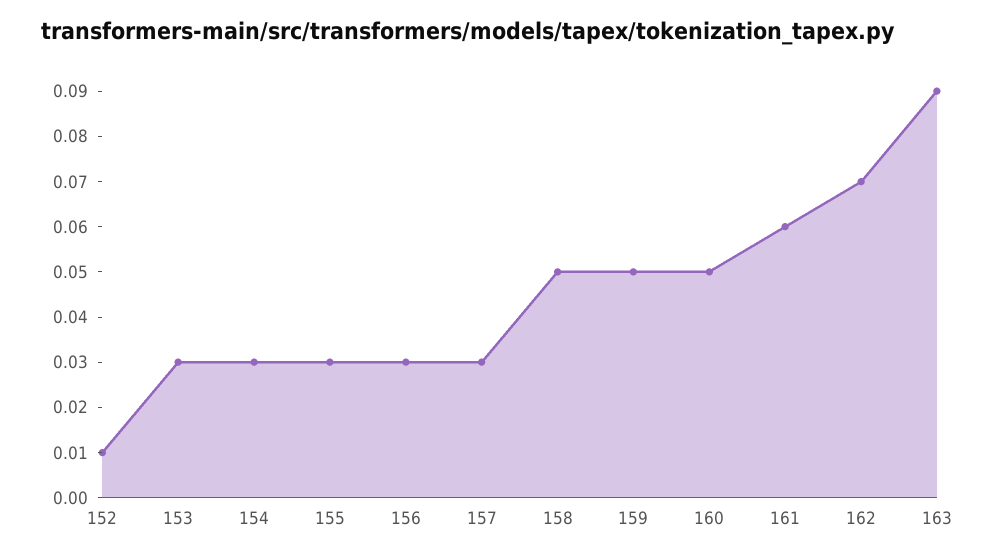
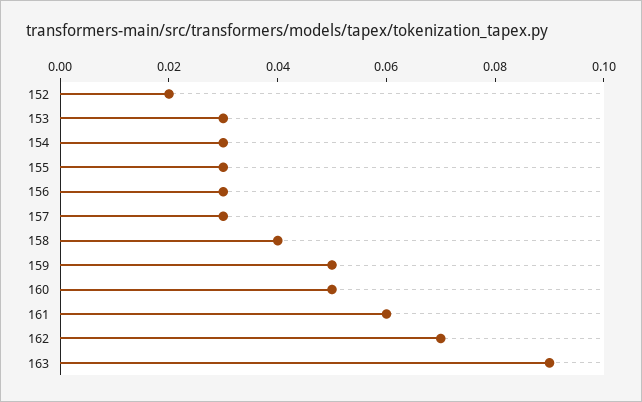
152: 0.01 -> 0.02
158: 0.05 -> 0.04

